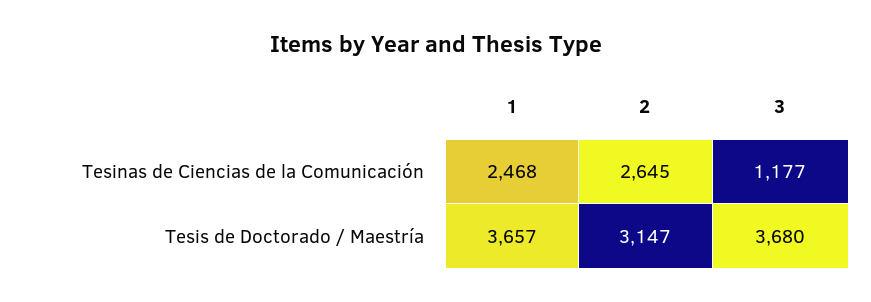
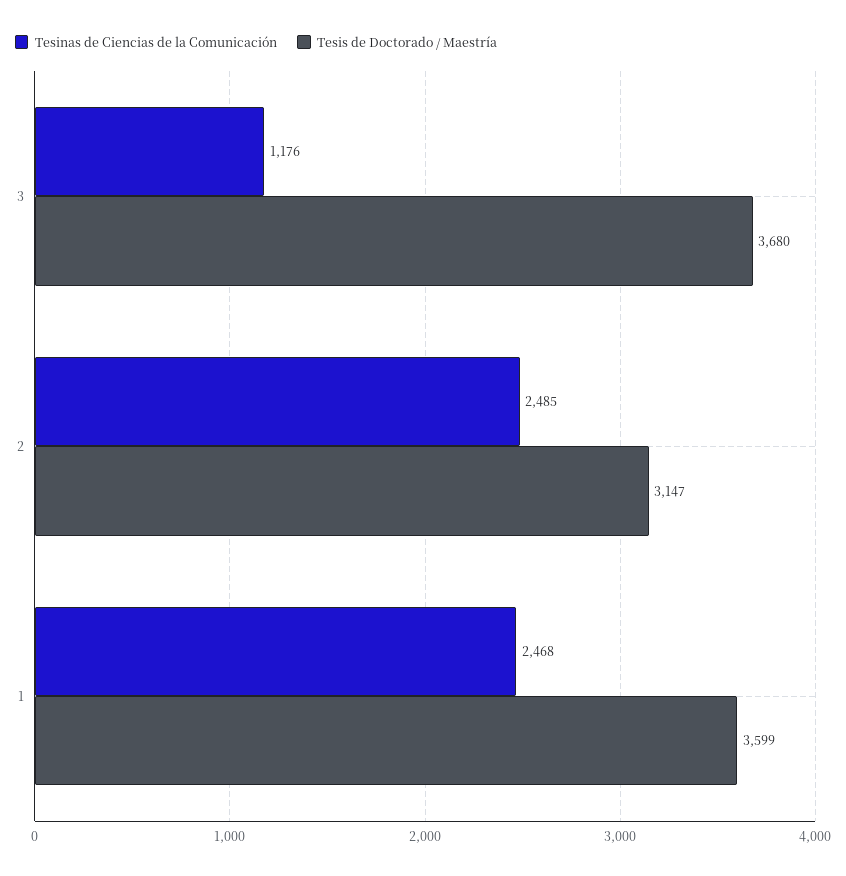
Tesinas de Ciencias de la Comunicación, 2: 2645 -> 2485
Tesinas de Ciencias de la Comunicación, 3: 1177 -> 1176
Tesis de Doctorado / Maestría, 1: 3657 -> 3599

